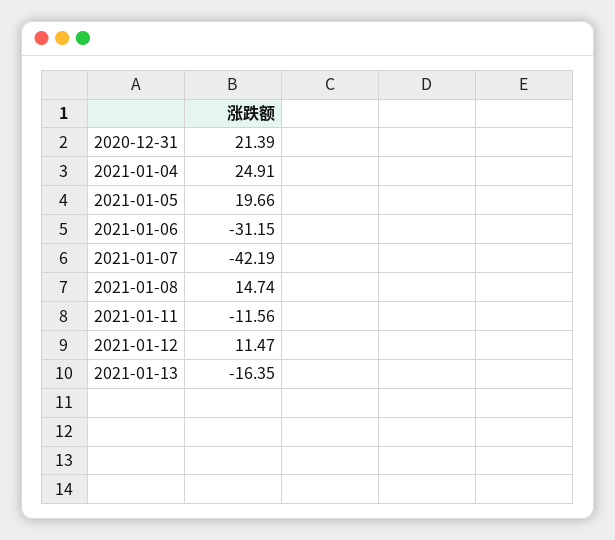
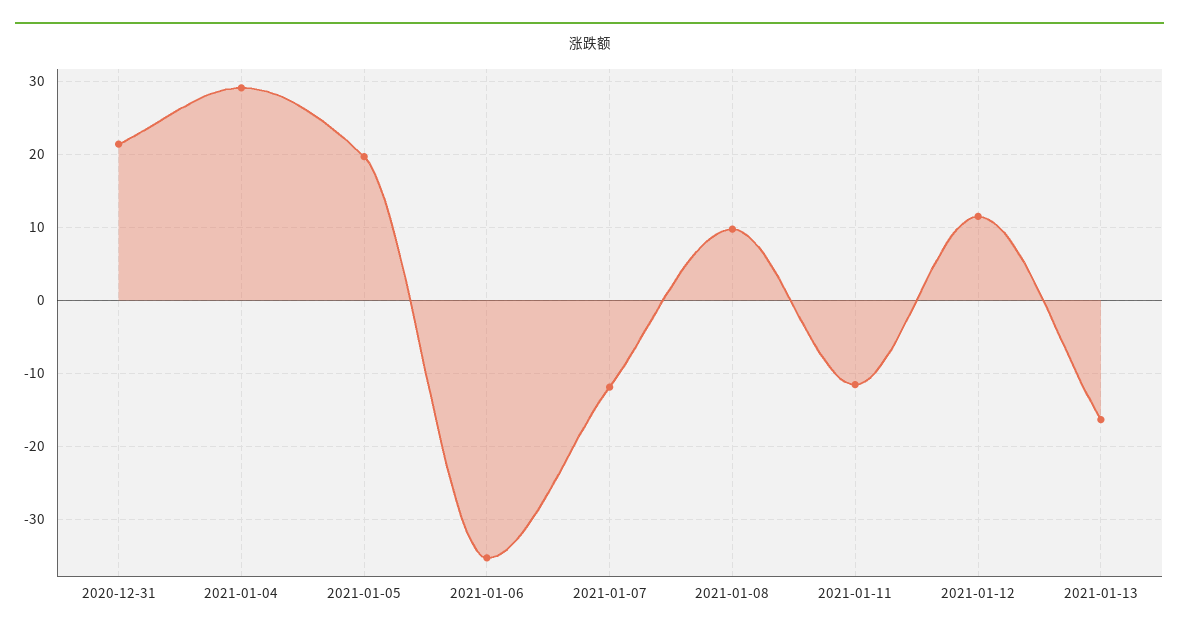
2021-01-04: 24.91 -> 29
2021-01-06: -31.15 -> -35
2021-01-07: -42.19 -> -12
2021-01-08: 14.74 -> 10

